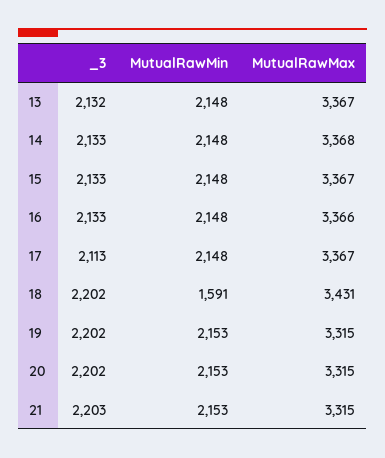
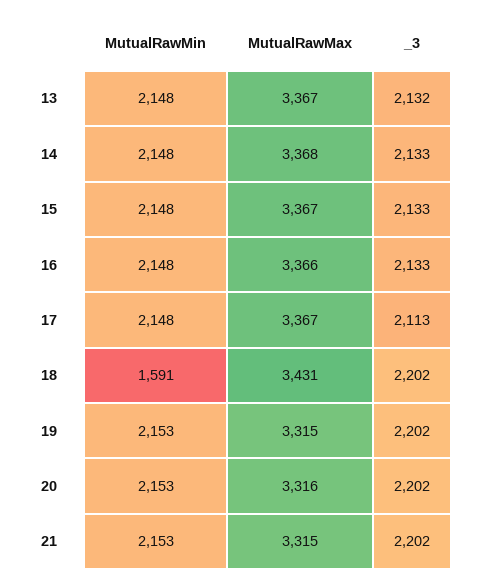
MutualRawMax, 20: 3315 -> 3316
_3, 21: 2203 -> 2202

